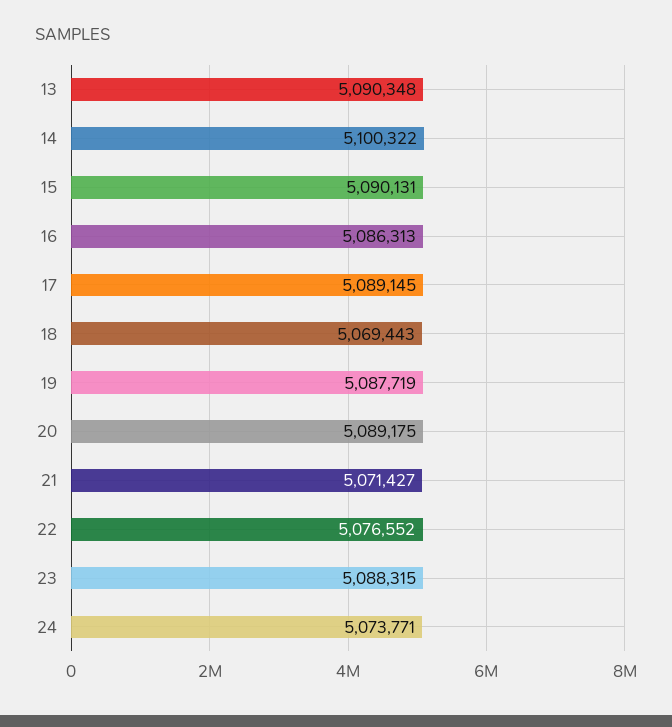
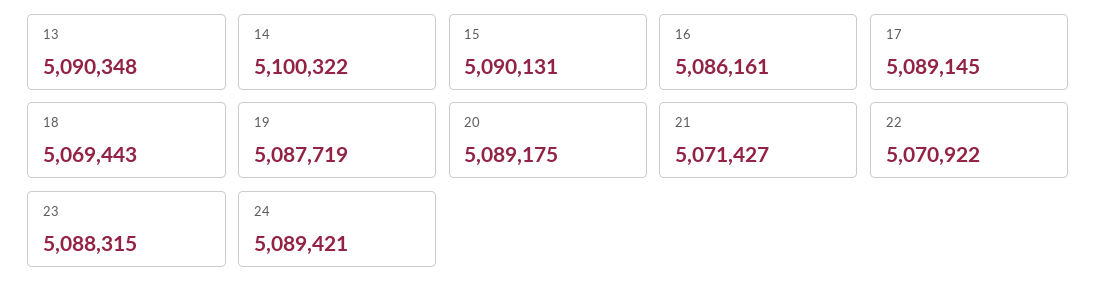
16: 5086313 -> 5086161
22: 5076552 -> 5070922
24: 5073771 -> 5089421

